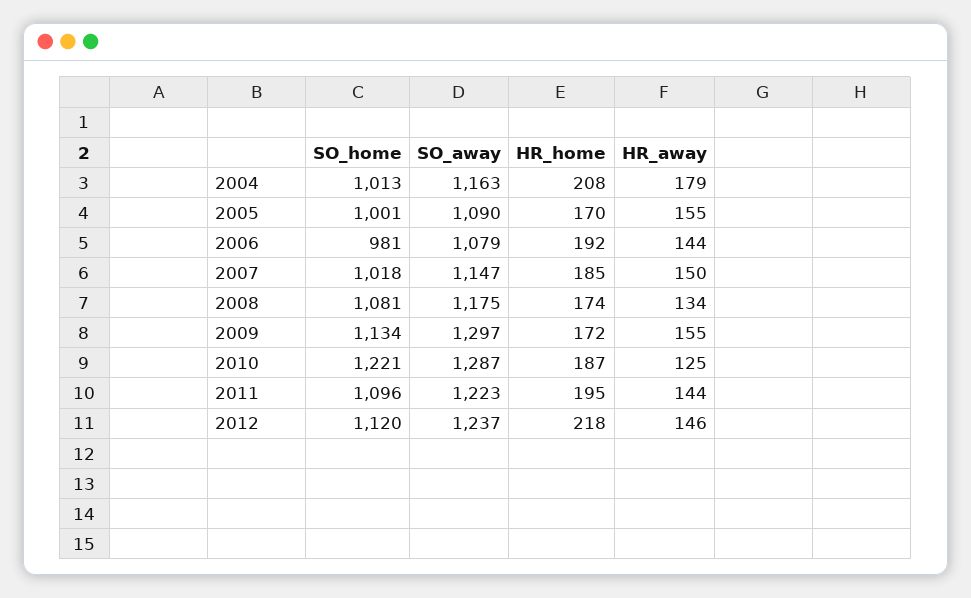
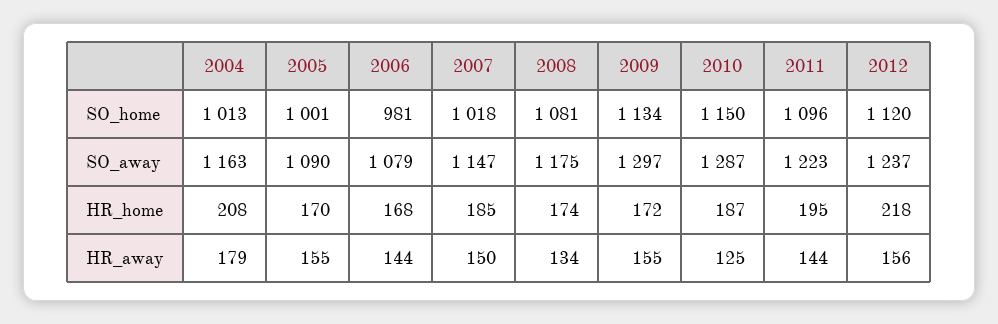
HR_home, 2006: 192 -> 168
SO_home, 2010: 1221 -> 1150
HR_away, 2012: 146 -> 156

